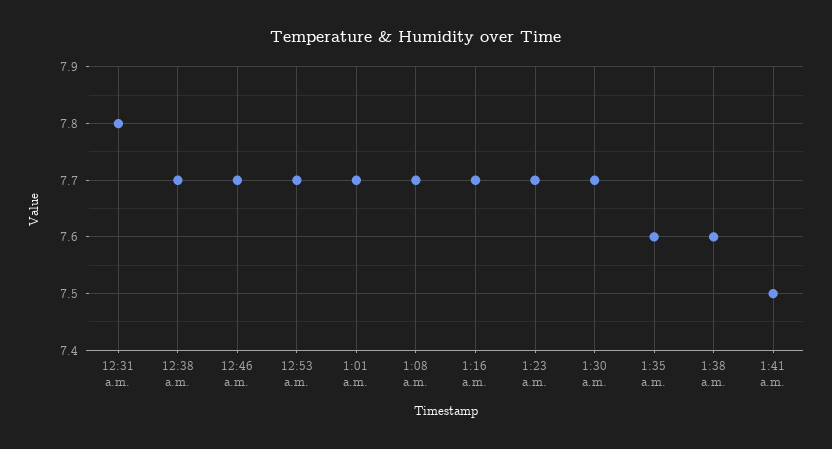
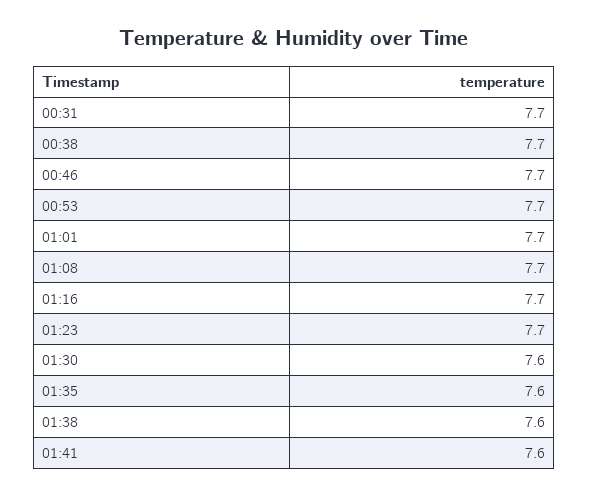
12:31 a.m.: 7.8 -> 7.7
1:30 a.m.: 7.7 -> 7.6
1:41 a.m.: 7.5 -> 7.6

